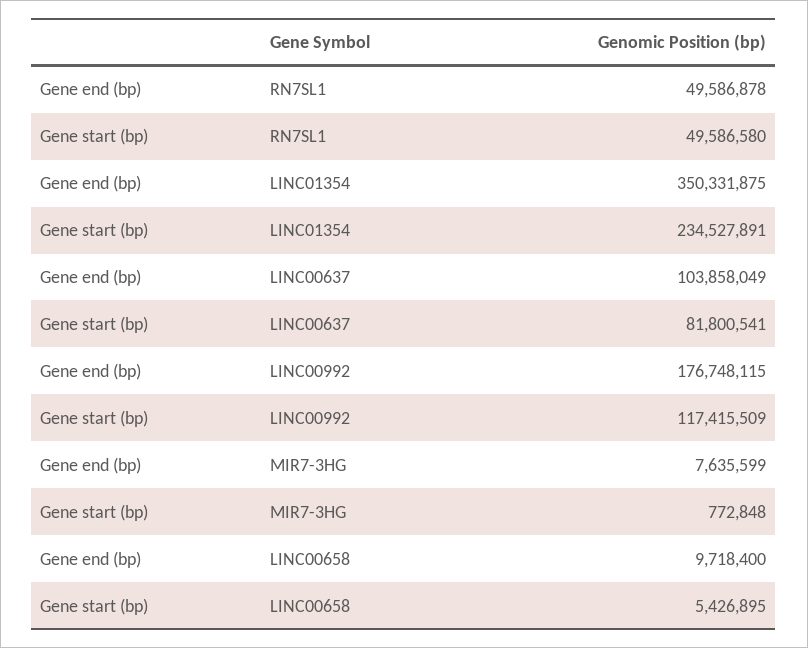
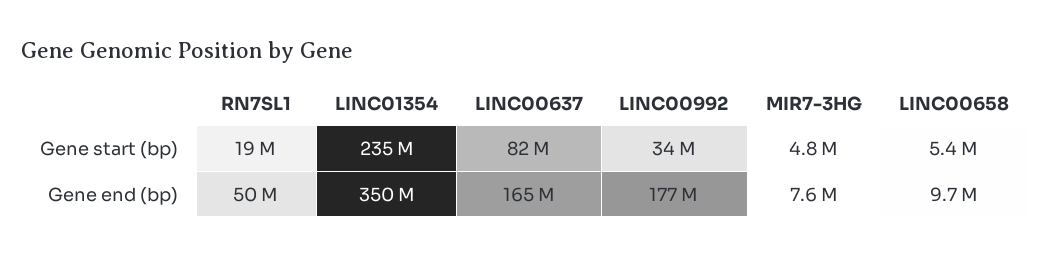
Gene start (bp), RN7SL1: 49586580 -> 19000000
Gene end (bp), LINC00637: 103858049 -> 165000000
Gene start (bp), LINC00992: 117415509 -> 34000000
Gene start (bp), MIR7-3HG: 772848 -> 4800000

